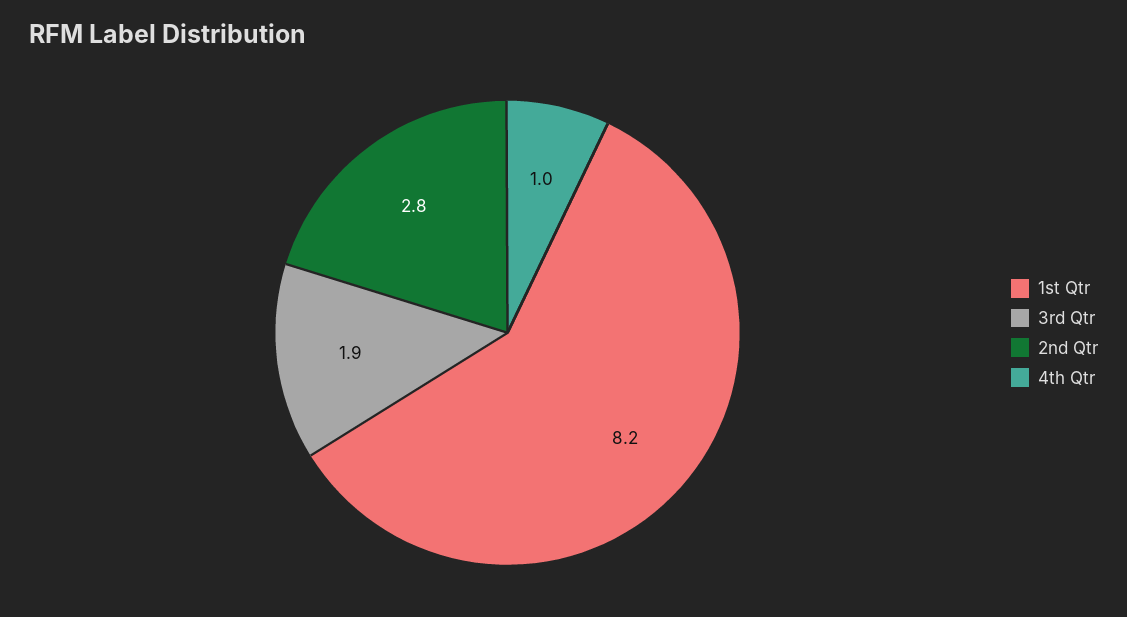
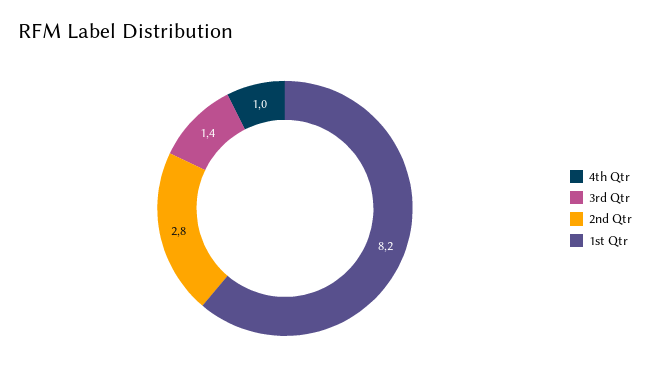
3rd Qtr: 1.9 -> 1.4

